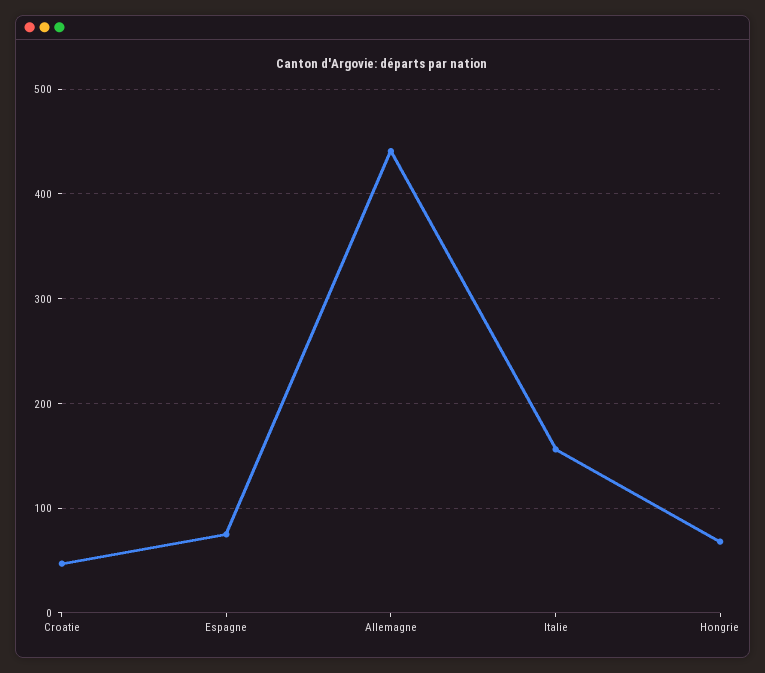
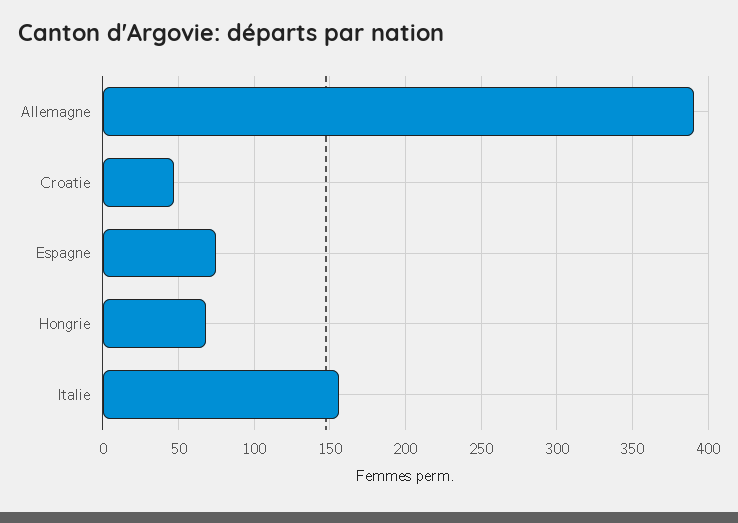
Allemagne: 440 -> 390

